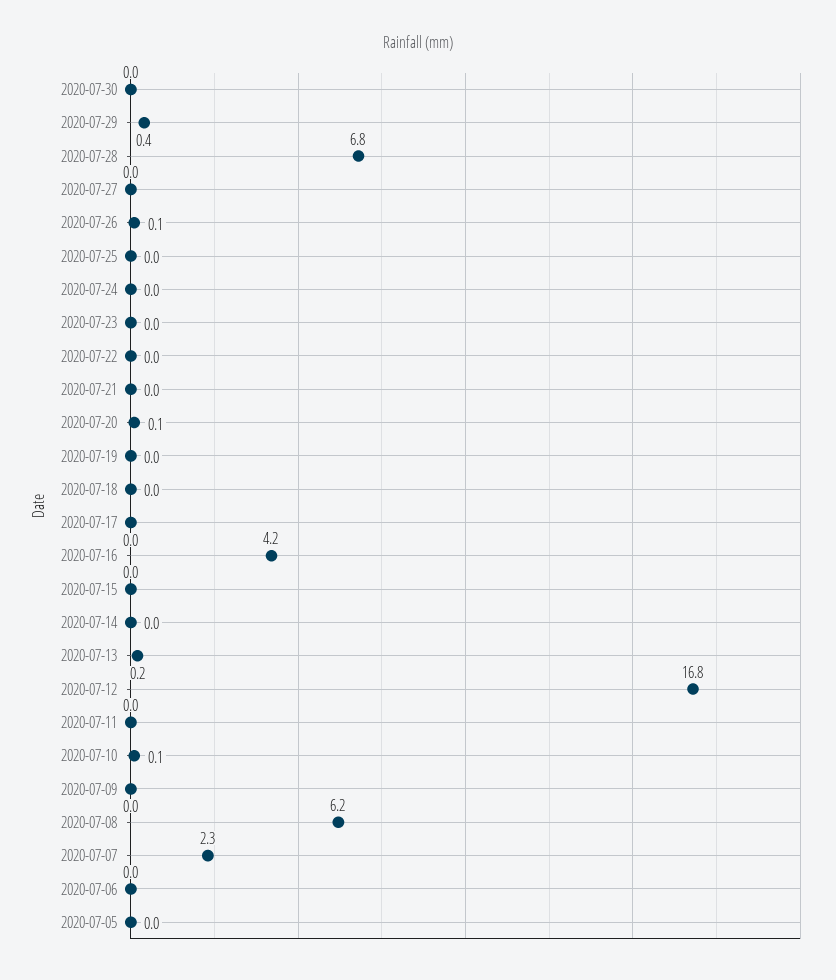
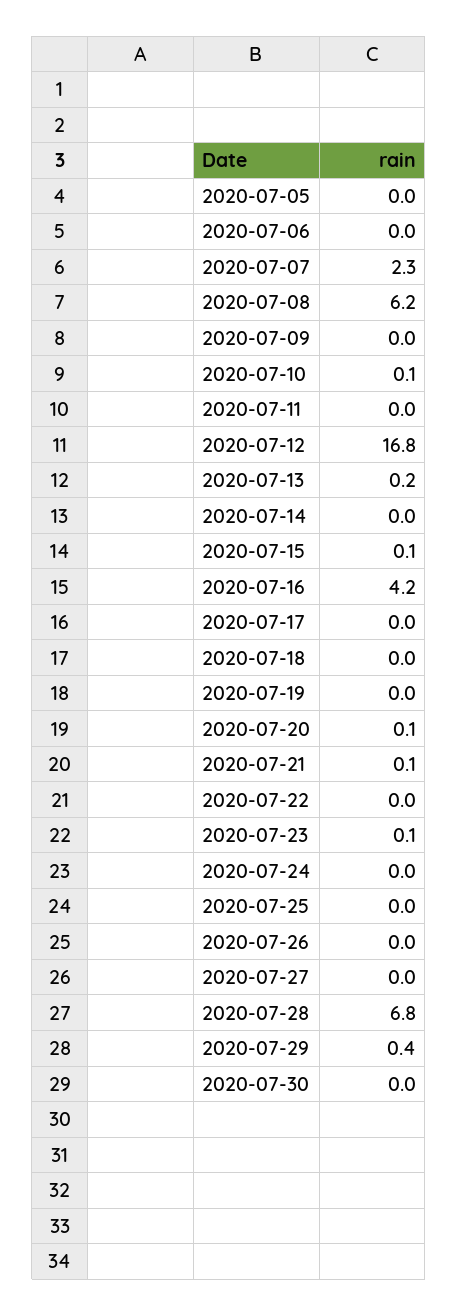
2020-07-26: 0.1 -> 0
2020-07-23: 0 -> 0.1
2020-07-21: 0 -> 0.1
2020-07-15: 0 -> 0.1

